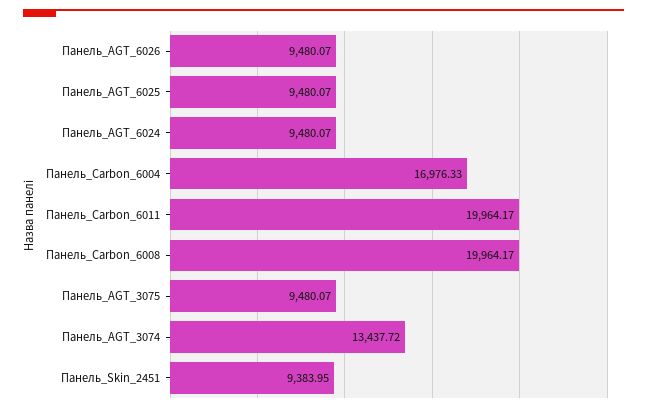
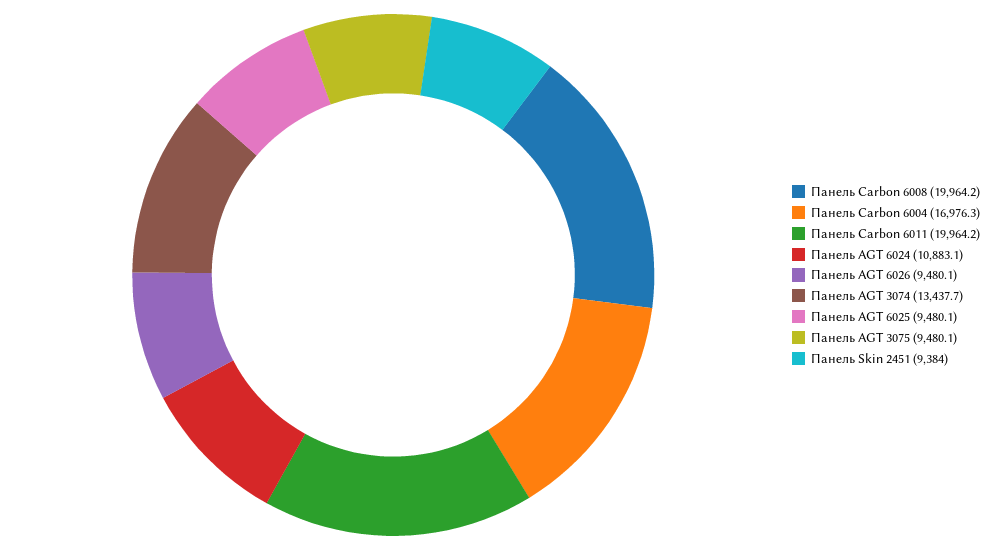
Панель_AGT_6024: 9480.07 -> 10883.1

